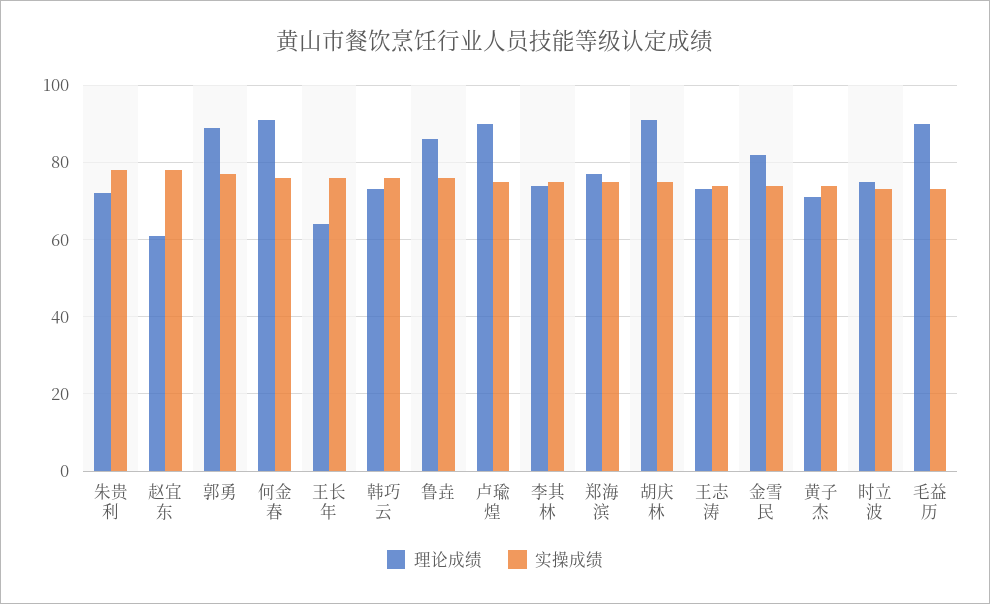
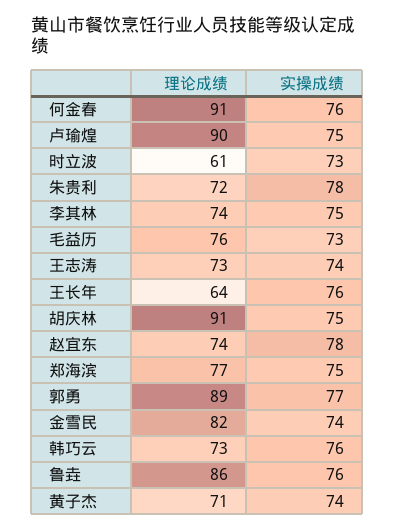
理论成绩, 赵宜东: 60 -> 74
理论成绩, 时立波: 75 -> 61
理论成绩, 毛益历: 90 -> 76

